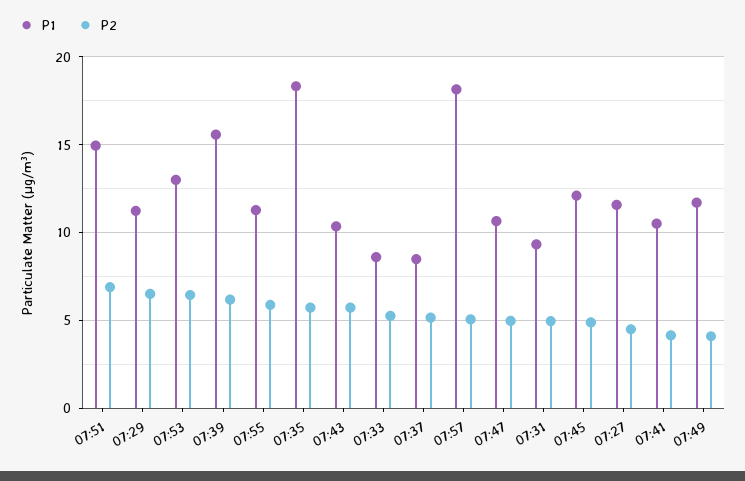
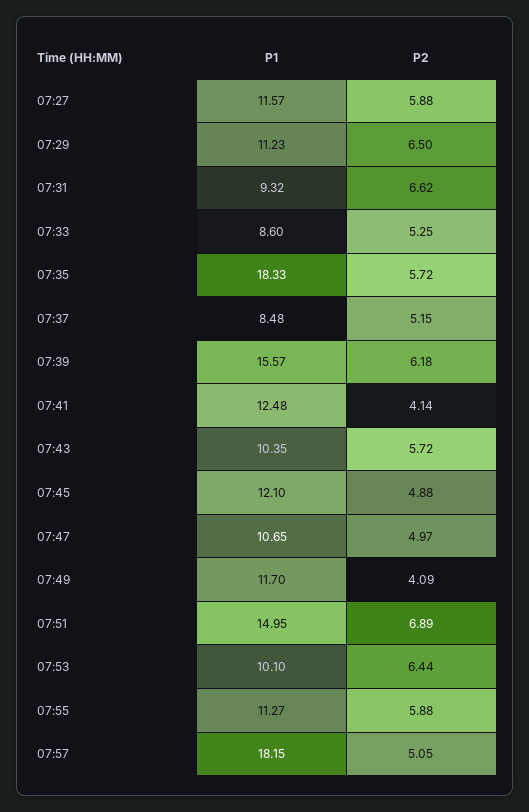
P1, 07:53: 13 -> 10.1
P2, 07:31: 5 -> 6.62
P2, 07:27: 4.5 -> 5.88
P1, 07:41: 10.5 -> 12.48

